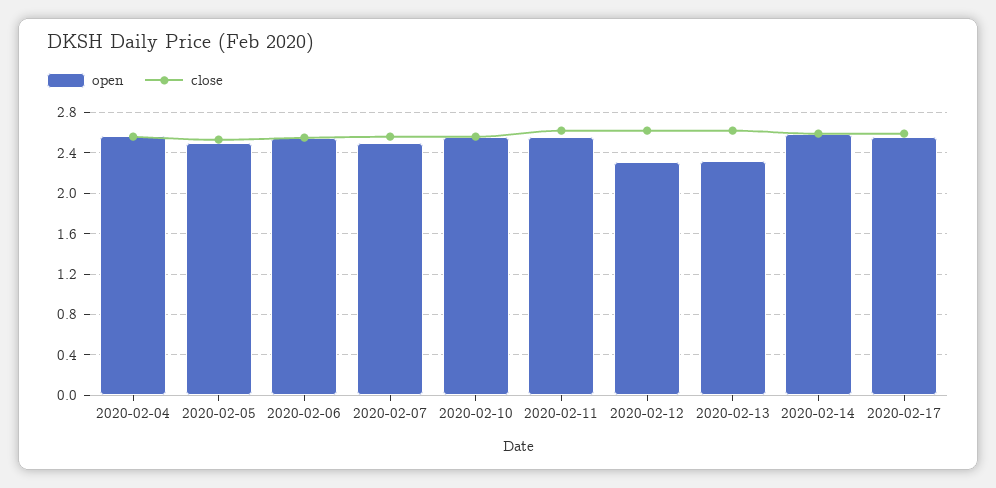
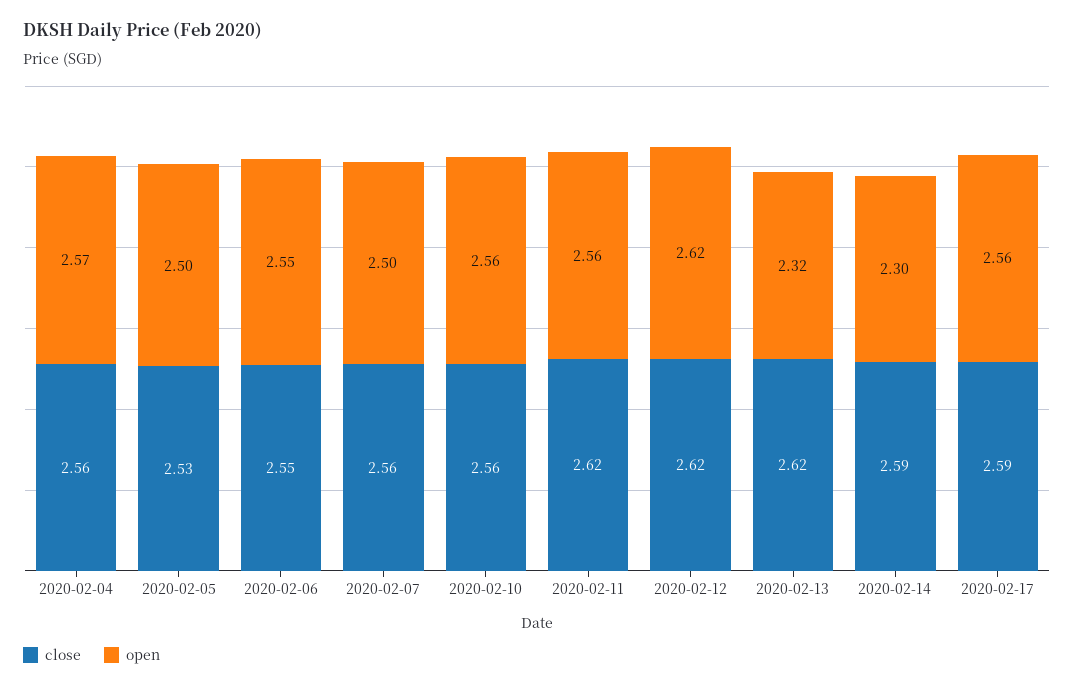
open, 2020-02-12: 2.3 -> 2.62
open, 2020-02-14: 2.6 -> 2.3

